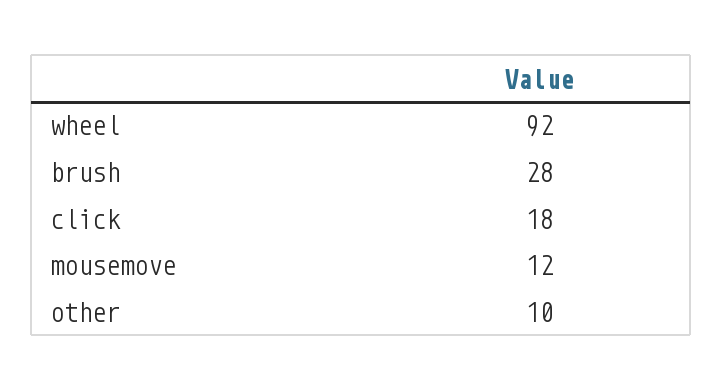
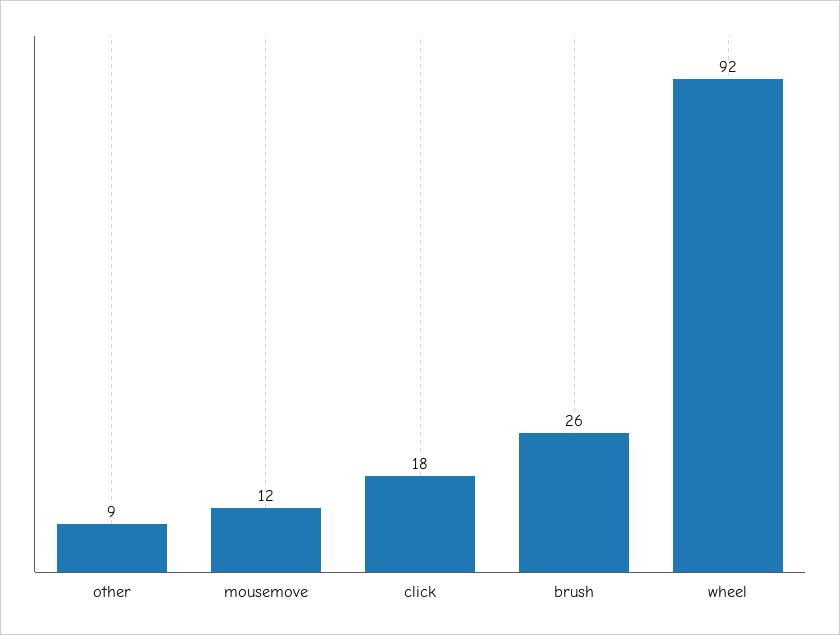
brush: 28 -> 26
other: 10 -> 9

